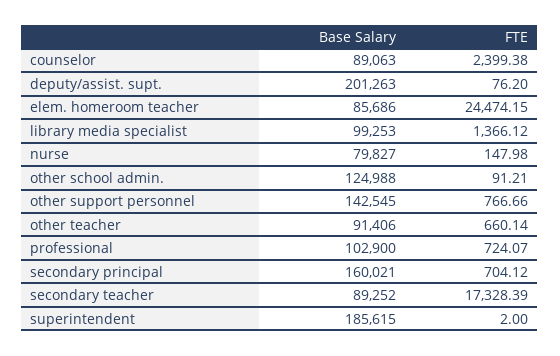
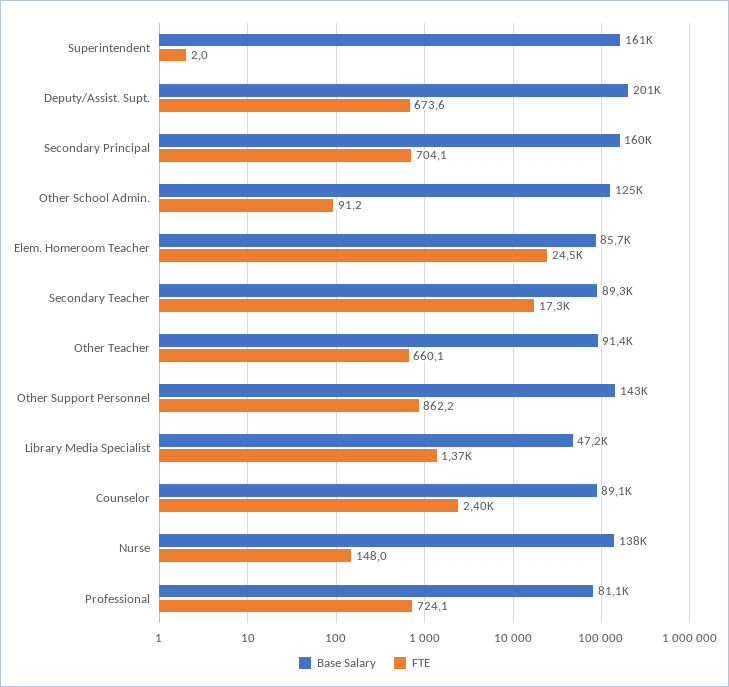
FTE, deputy/assist. supt.: 76.2 -> 673.6
Base Salary, library media specialist: 99253 -> 47200
Base Salary, nurse: 79827 -> 138000
FTE, other support personnel: 766.66 -> 862.2
Base Salary, professional: 102900 -> 81100
Base Salary, superintendent: 185615 -> 161000

